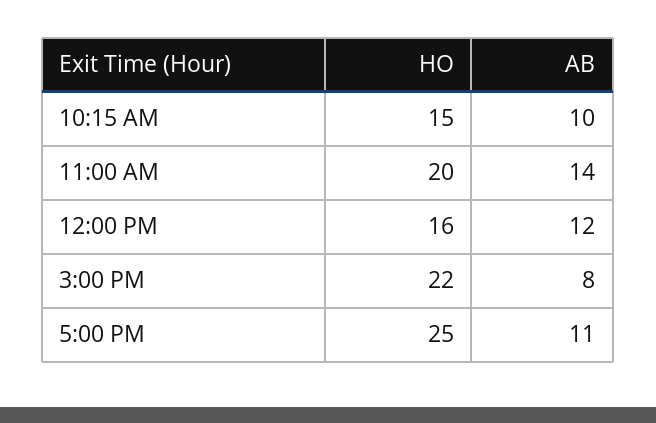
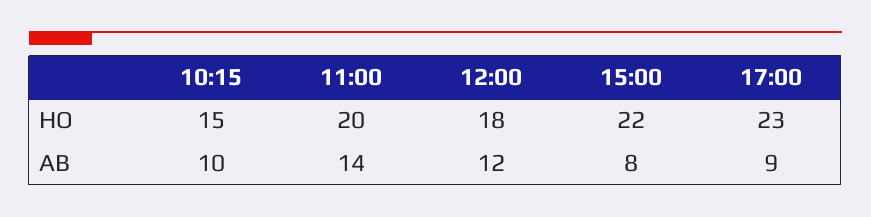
HO, 12:00 PM: 16 -> 18
HO, 5:00 PM: 25 -> 23
AB, 5:00 PM: 11 -> 9

